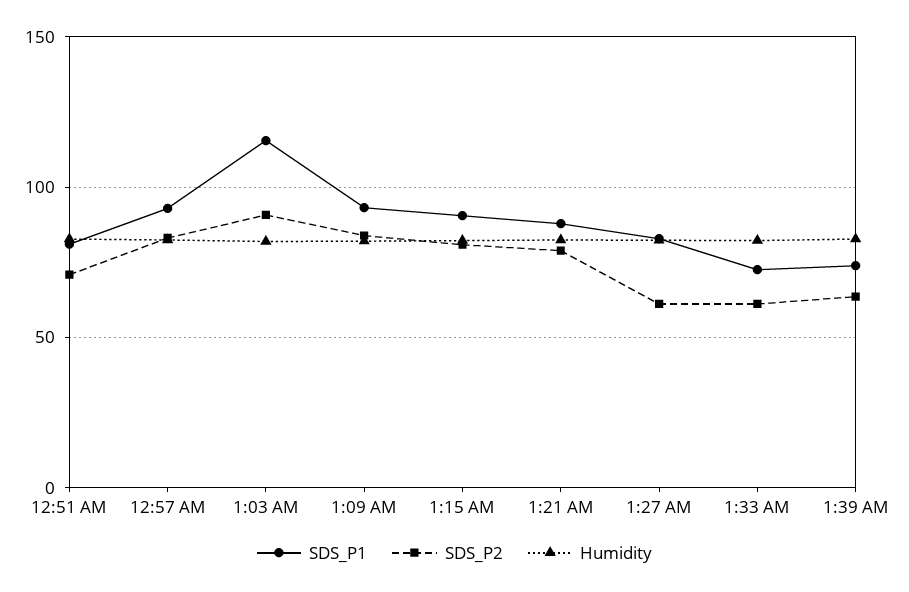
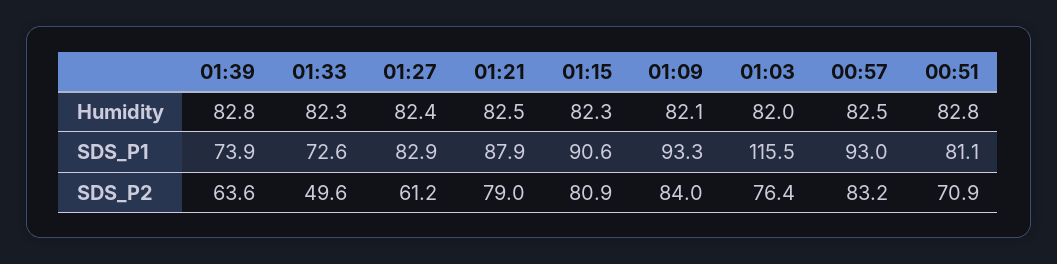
SDS_P2, 1:03 AM: 90 -> 76.4
SDS_P2, 1:33 AM: 60 -> 49.6

